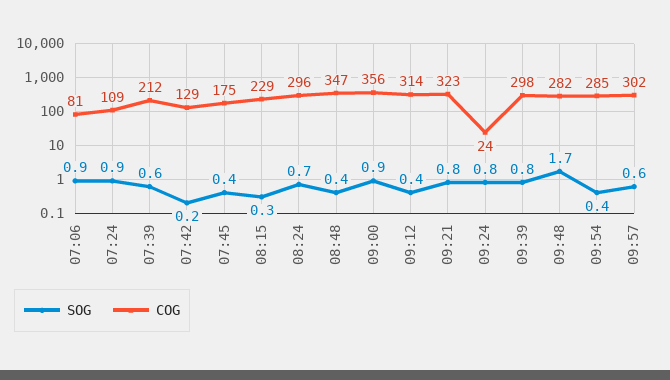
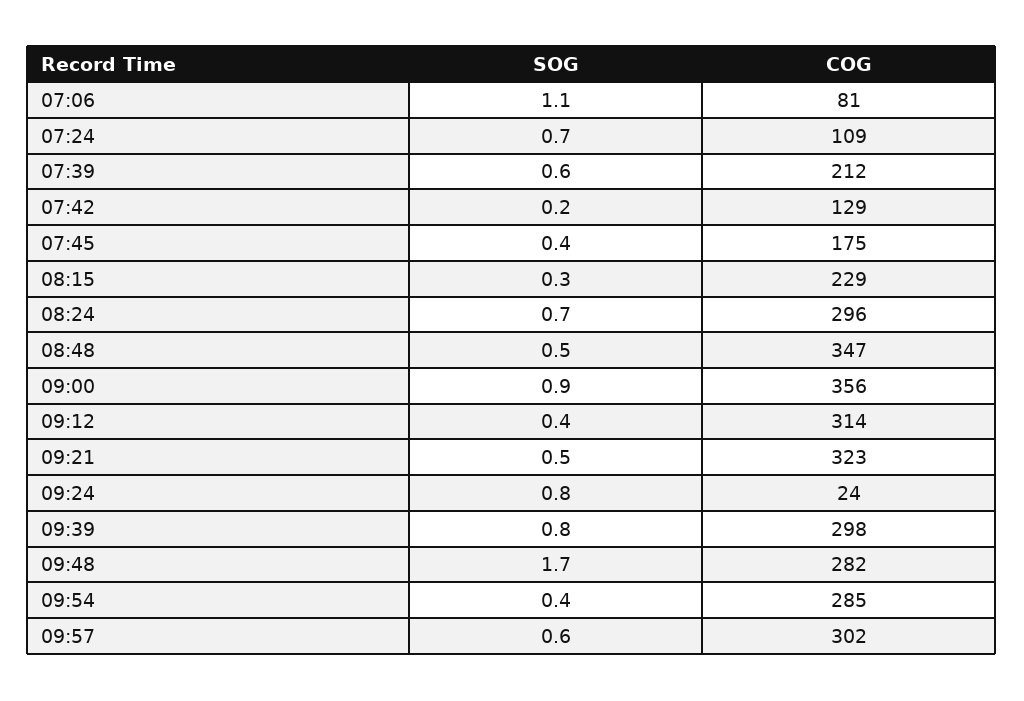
SOG, 07:06: 0.9 -> 1.1
SOG, 07:24: 0.9 -> 0.7
SOG, 08:48: 0.4 -> 0.5
SOG, 09:21: 0.8 -> 0.5

